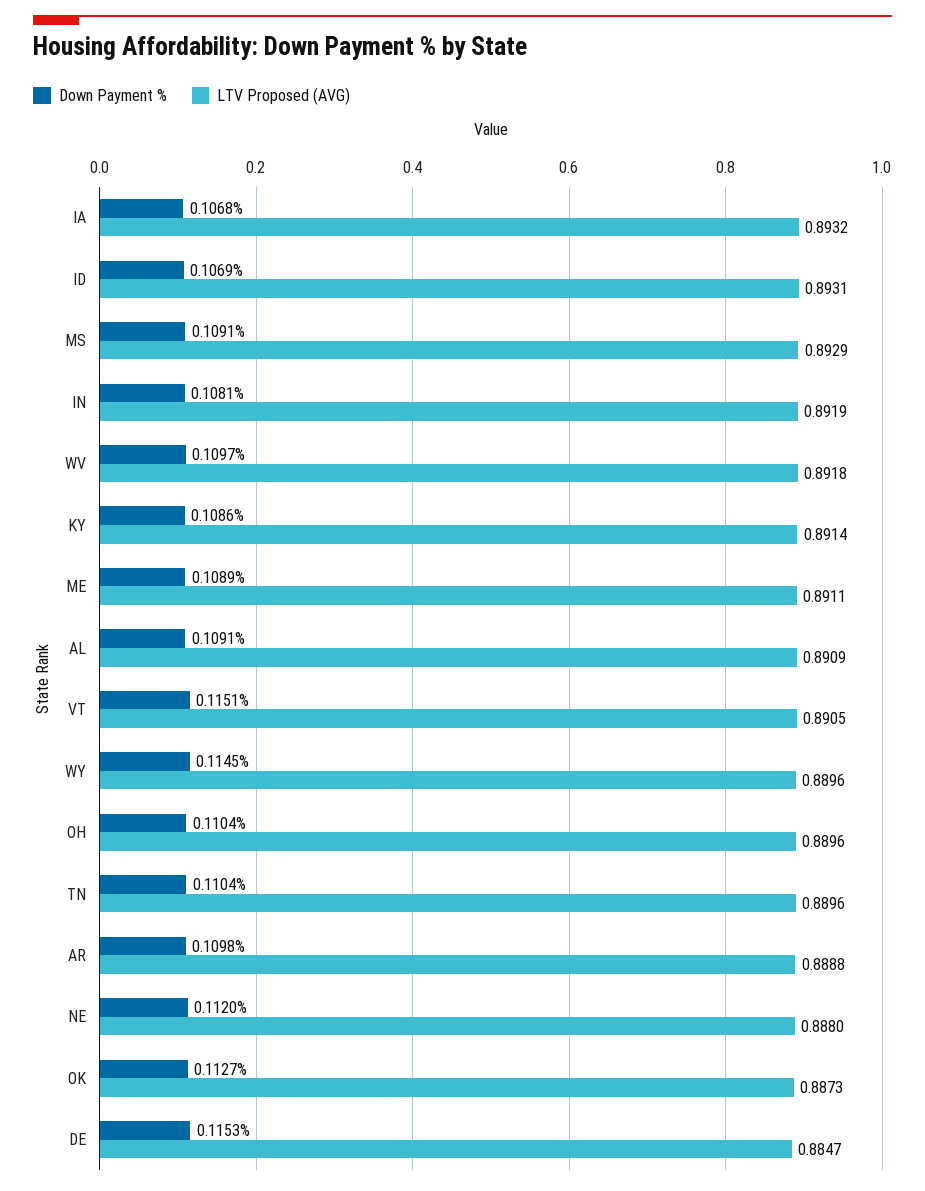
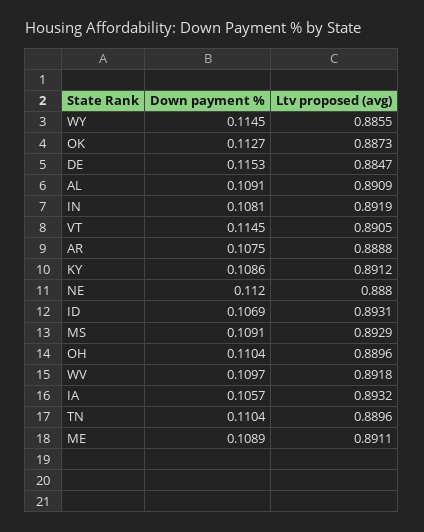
Down Payment %, IA: 0.1068 -> 0.1057
LTV Proposed (AVG), KY: 0.8914 -> 0.8912
Down Payment %, VT: 0.1151 -> 0.1145
LTV Proposed (AVG), WY: 0.8896 -> 0.8855
Down Payment %, AR: 0.1098 -> 0.1075

